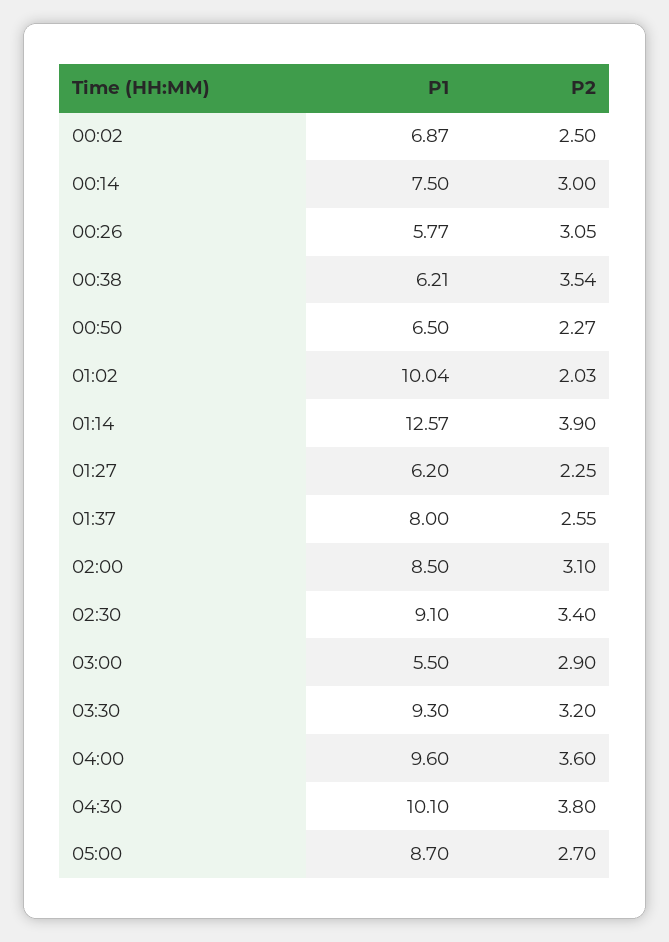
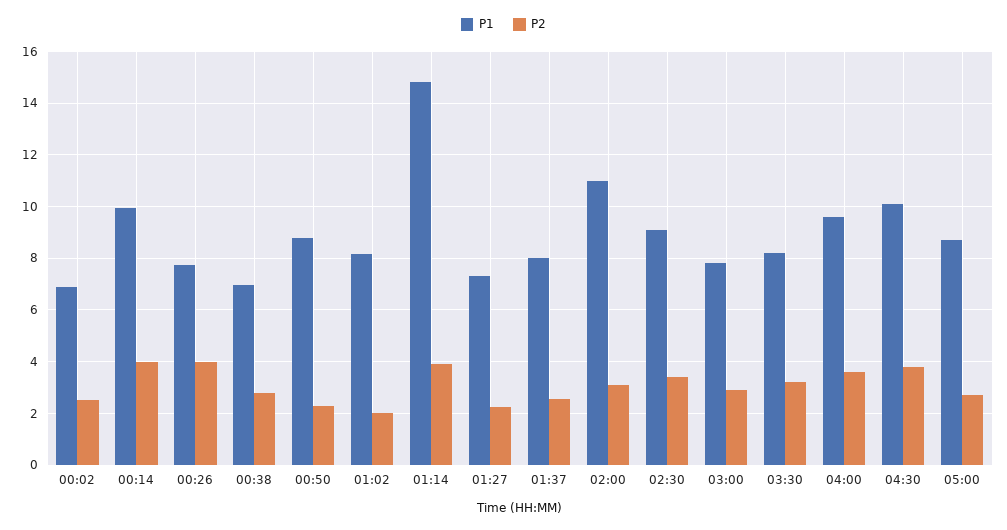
P1, 00:14: 7.5 -> 10
P2, 00:14: 3 -> 4
P1, 00:26: 5.77 -> 7.75
P2, 00:26: 3.05 -> 4
P1, 00:38: 6.21 -> 7
P2, 00:38: 3.54 -> 2.75
P1, 00:50: 6.5 -> 8.75
P1, 01:02: 10.04 -> 8.25
P1, 01:14: 12.57 -> 14.75
P1, 01:27: 6.2 -> 7.25
P1, 02:00: 8.5 -> 11
P1, 03:00: 5.5 -> 7.75
P1, 03:30: 9.3 -> 8.25

